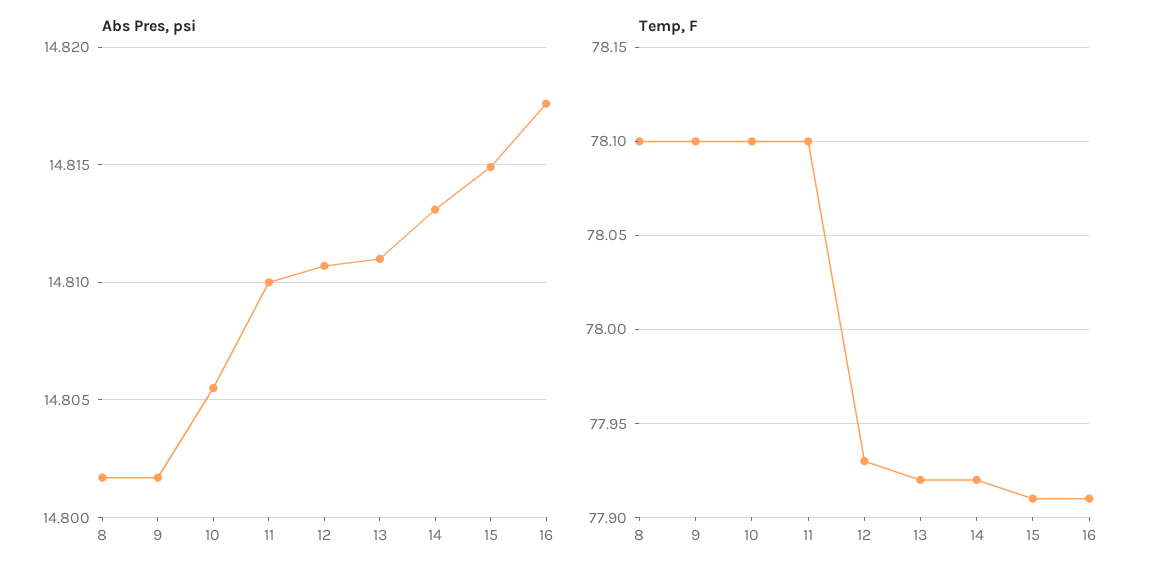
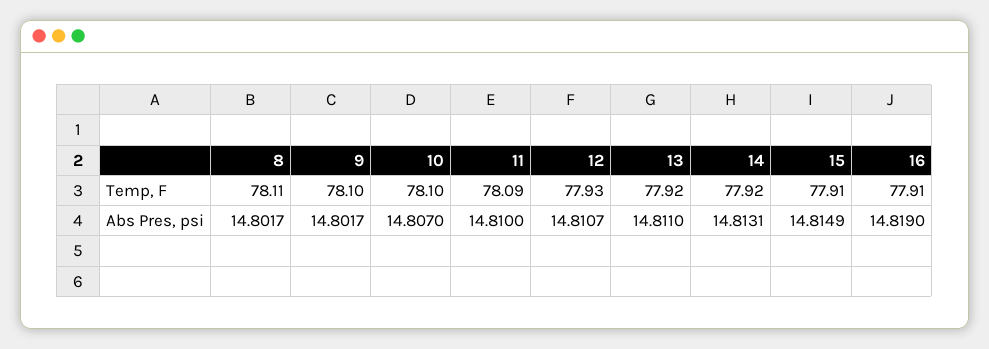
Abs Pres, psi, 10: 14.8055 -> 14.807
Abs Pres, psi, 16: 14.8175 -> 14.819
Temp, F, 8: 78.1 -> 78.11
Temp, F, 11: 78.1 -> 78.09

